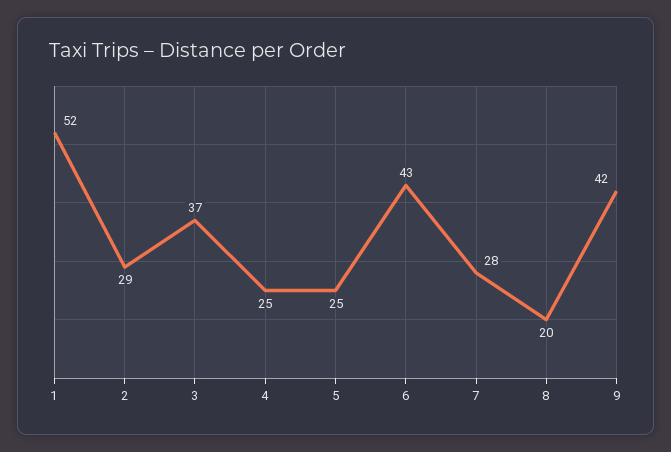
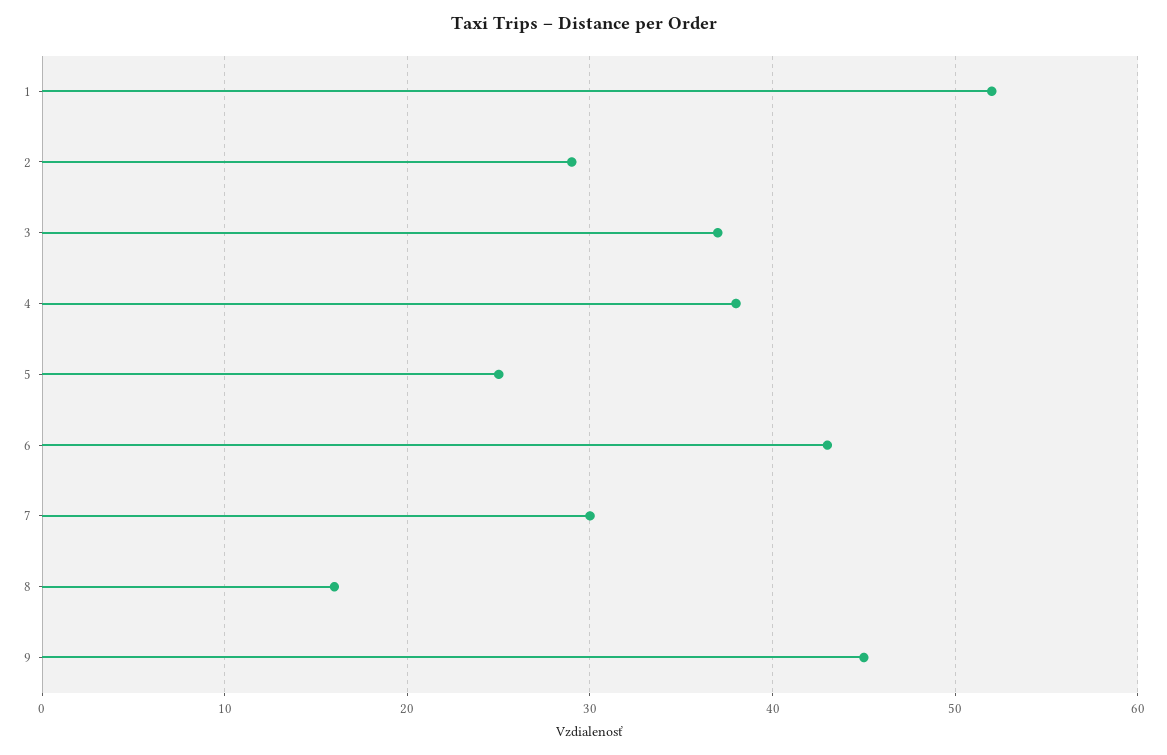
4: 25 -> 38
7: 28 -> 30
8: 20 -> 16
9: 42 -> 45

